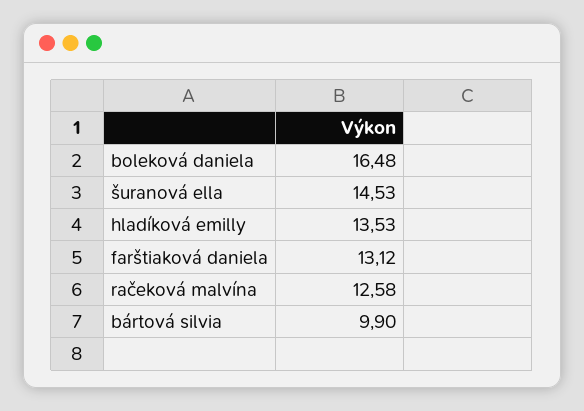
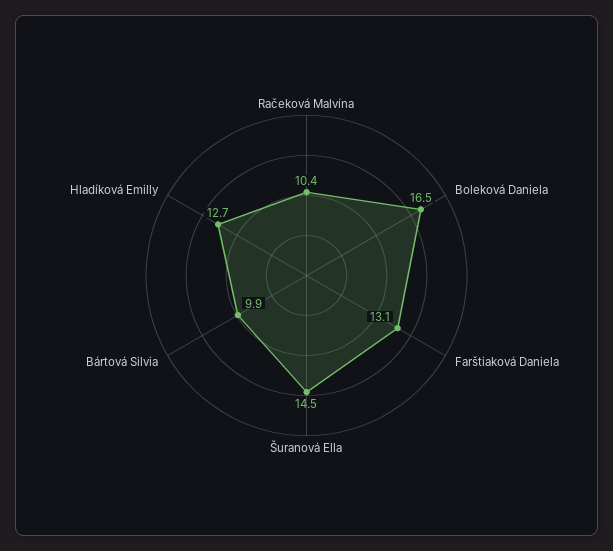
hladíková emilly: 13.53 -> 12.7
račeková malvína: 12.58 -> 10.4

